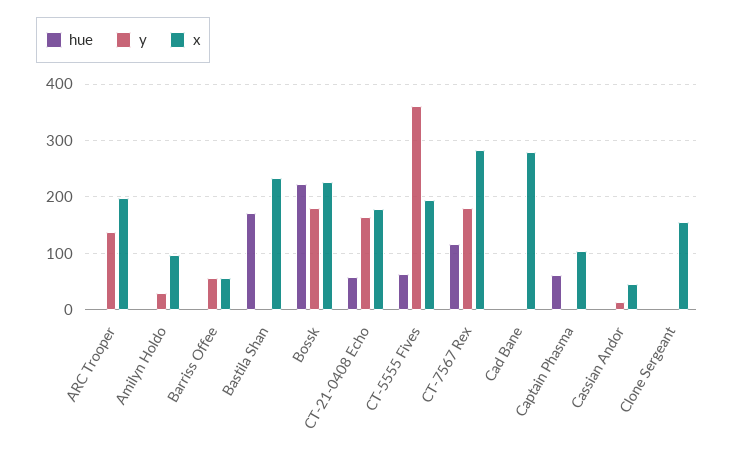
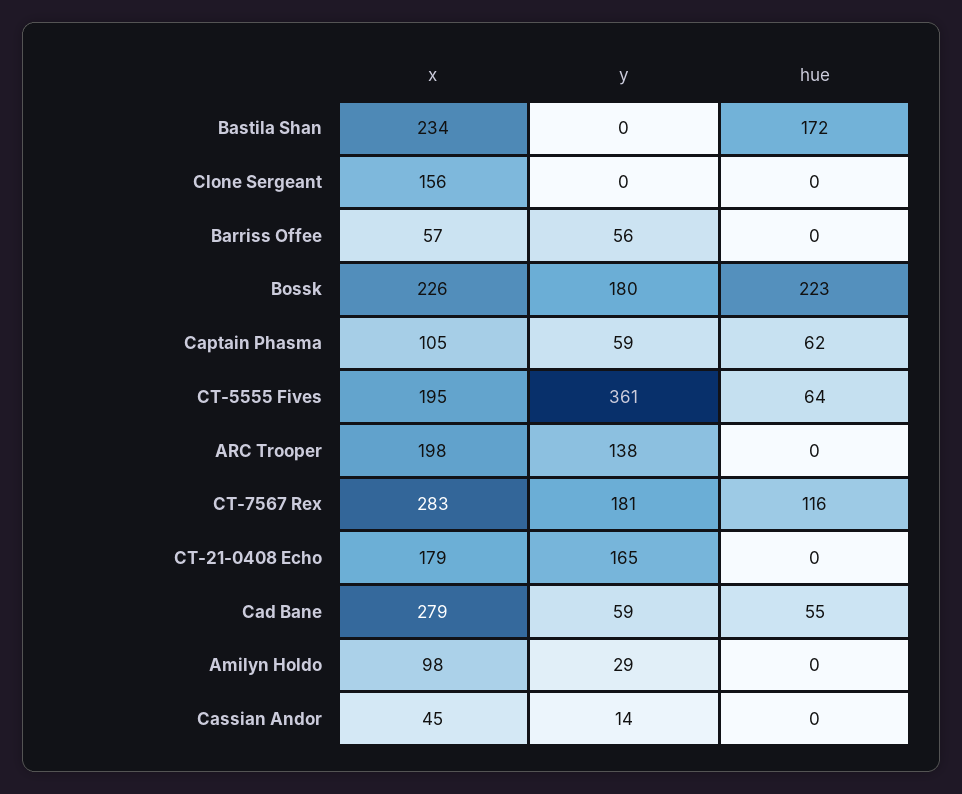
hue, CT-21-0408 Echo: 60 -> 0
hue, Cad Bane: 0 -> 55
y, Cad Bane: 0 -> 59
y, Captain Phasma: 0 -> 59

